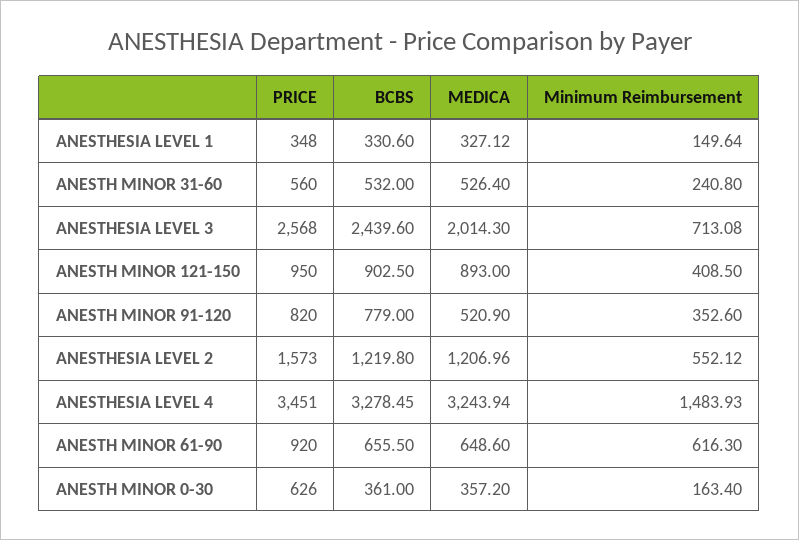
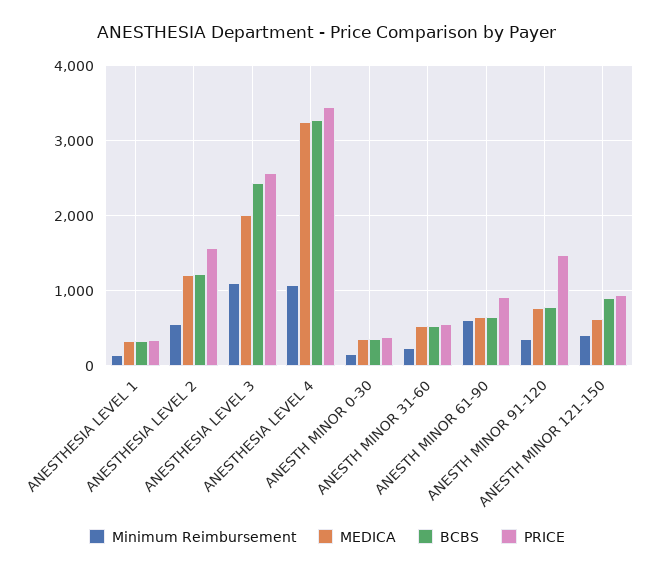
Minimum Reimbursement, ANESTHESIA LEVEL 3: 713.08 -> 1100
MEDICA, ANESTH MINOR 121-150: 893 -> 600
PRICE, ANESTH MINOR 91-120: 820 -> 1500
MEDICA, ANESTH MINOR 91-120: 520.9 -> 800
Minimum Reimbursement, ANESTHESIA LEVEL 4: 1483.93 -> 1100
PRICE, ANESTH MINOR 0-30: 626 -> 400

